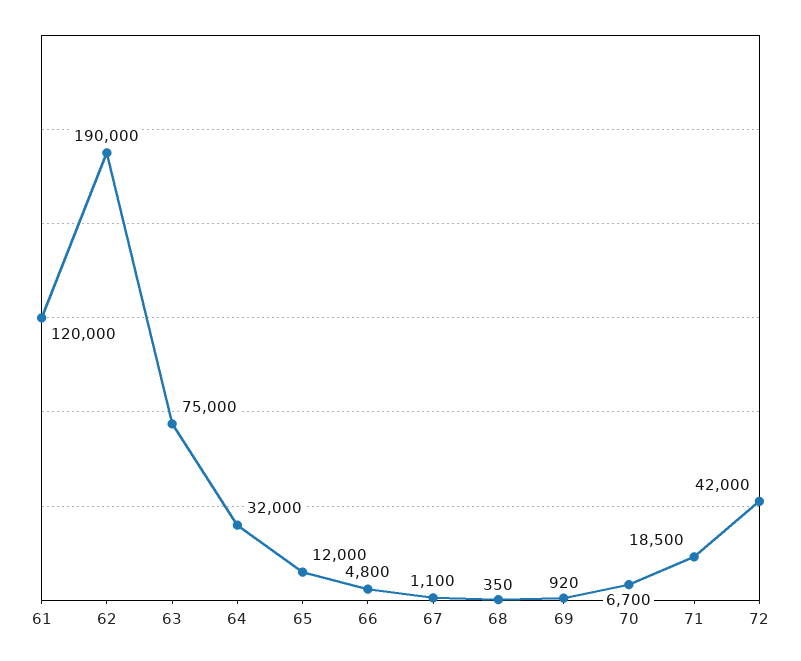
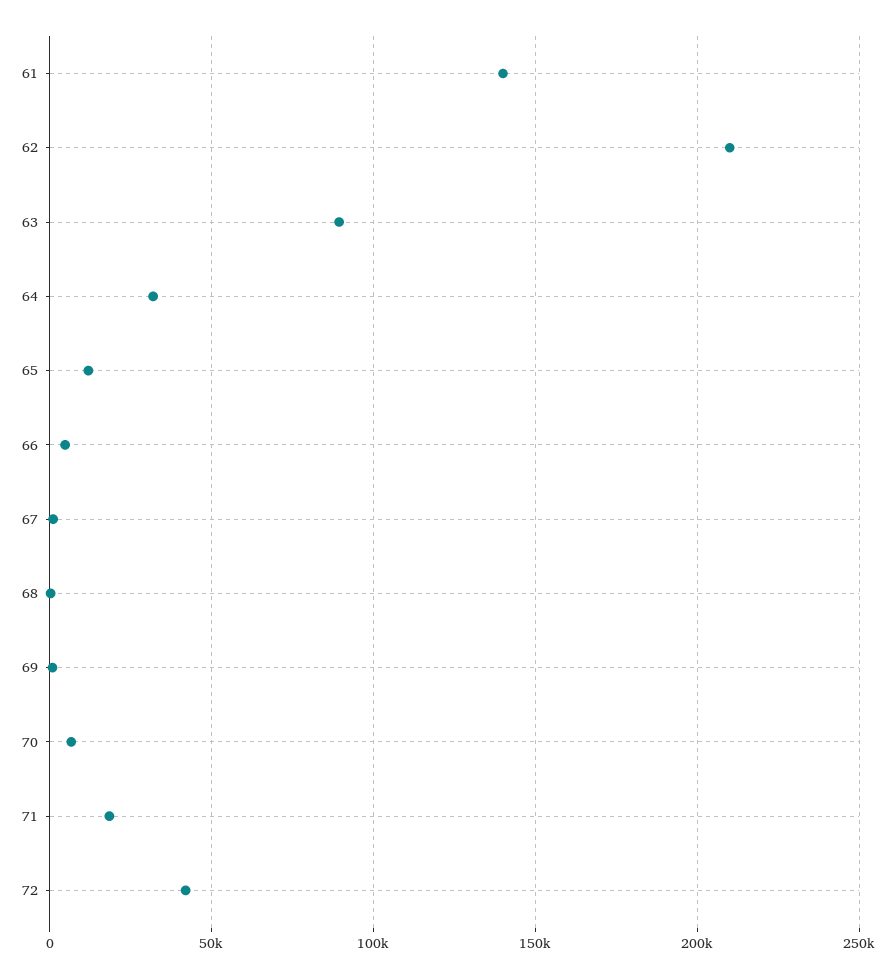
61: 120000 -> 140000
62: 190000 -> 210000
63: 75000 -> 90000

